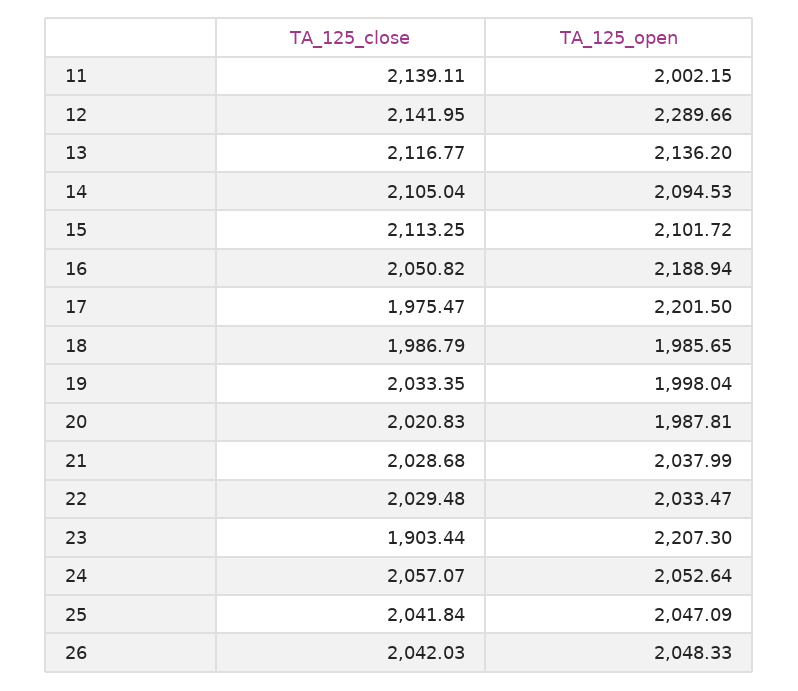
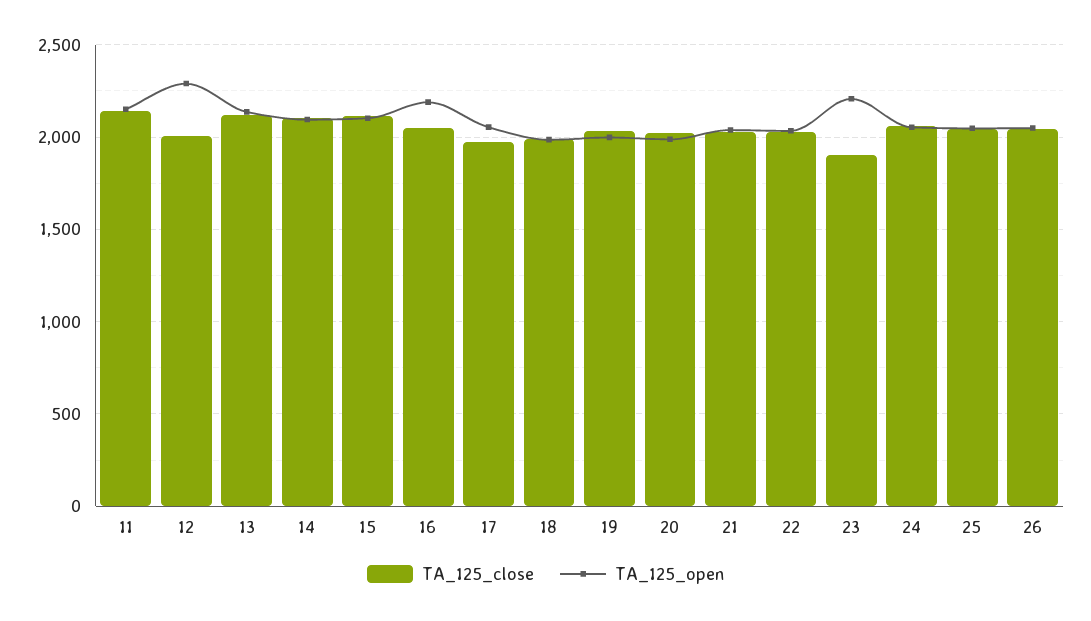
TA_125_open, 11: 2002.15 -> 2150
TA_125_close, 12: 2141.95 -> 2000
TA_125_open, 17: 2201.5 -> 2050

